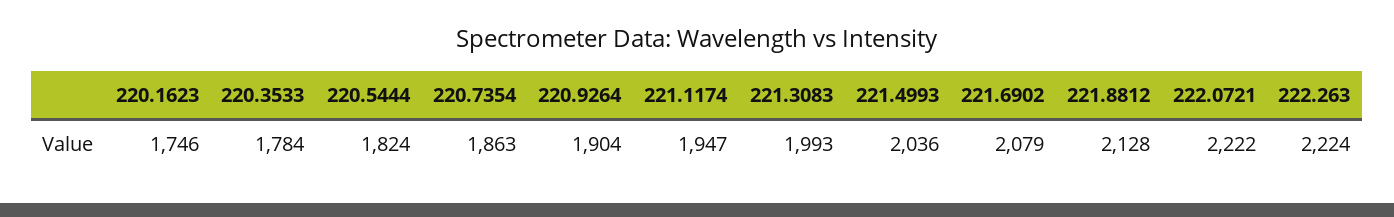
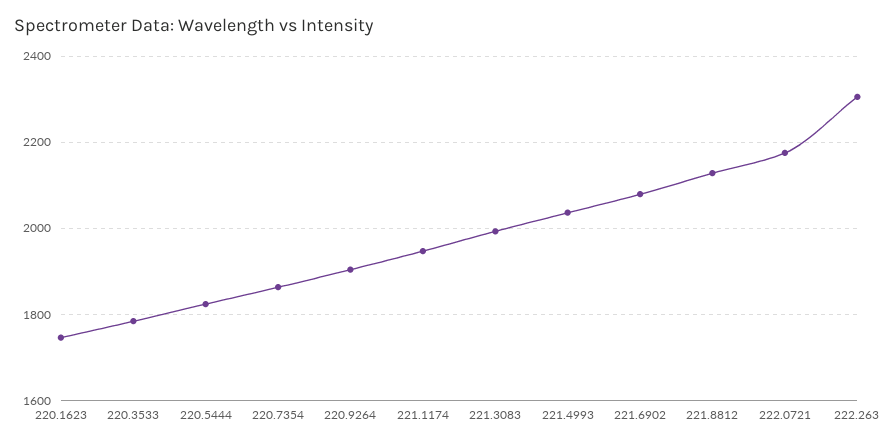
222.0721: 2222 -> 2180
222.263: 2224 -> 2300

